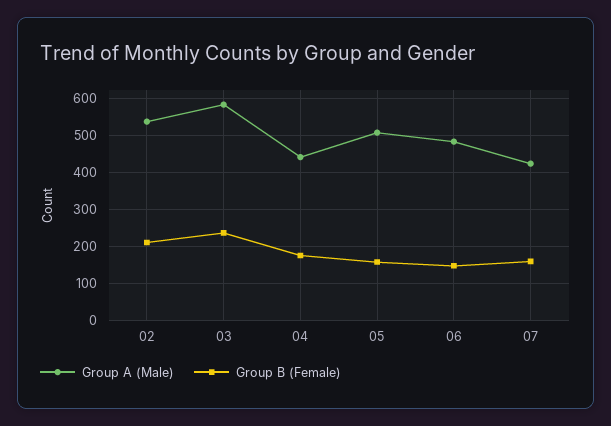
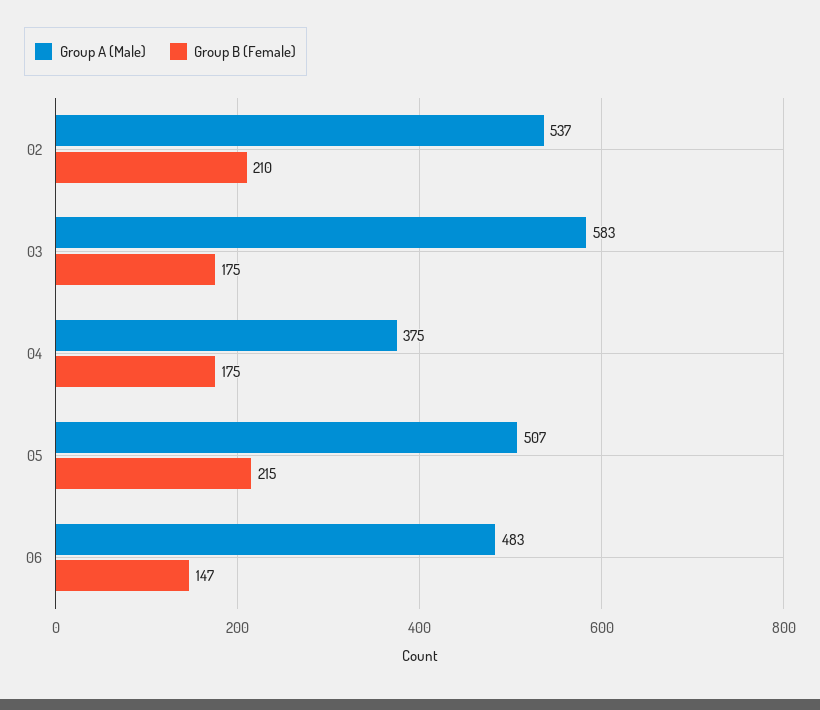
Group B (Female), 03: 240 -> 175
Group A (Male), 04: 440 -> 375
Group B (Female), 05: 160 -> 215
Group A (Male), 07: 420 -> none
Group B (Female), 07: 160 -> none

